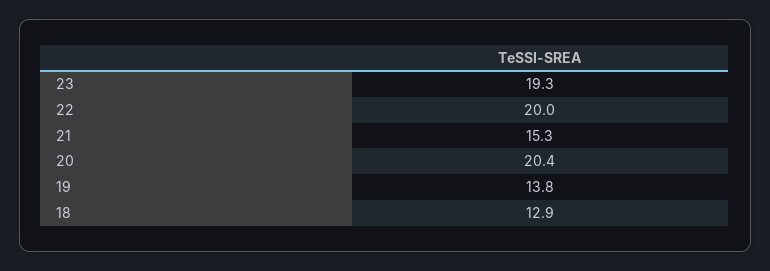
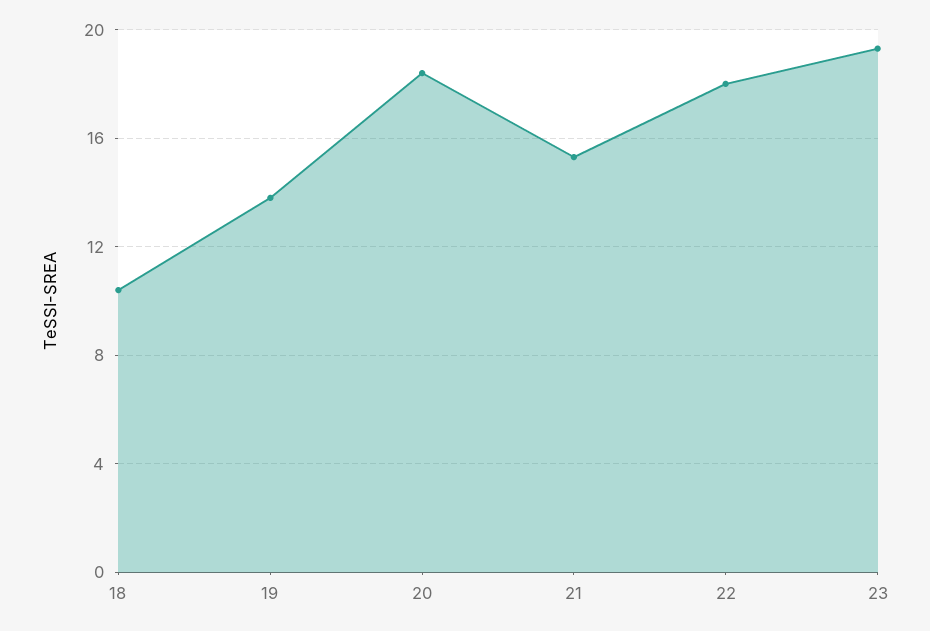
22: 20 -> 18
20: 20.4 -> 18.5
18: 12.9 -> 10.5

